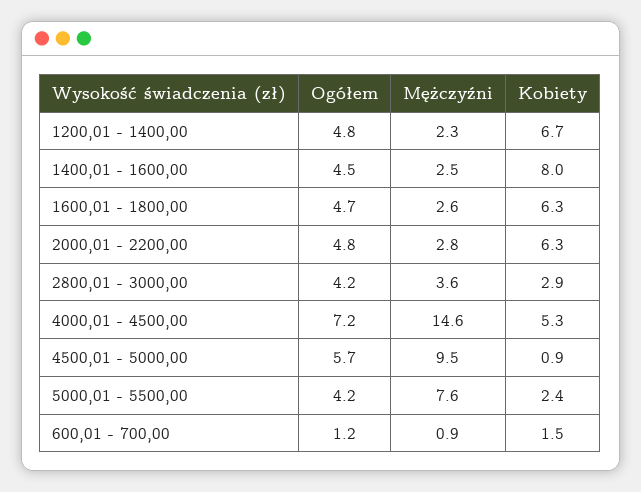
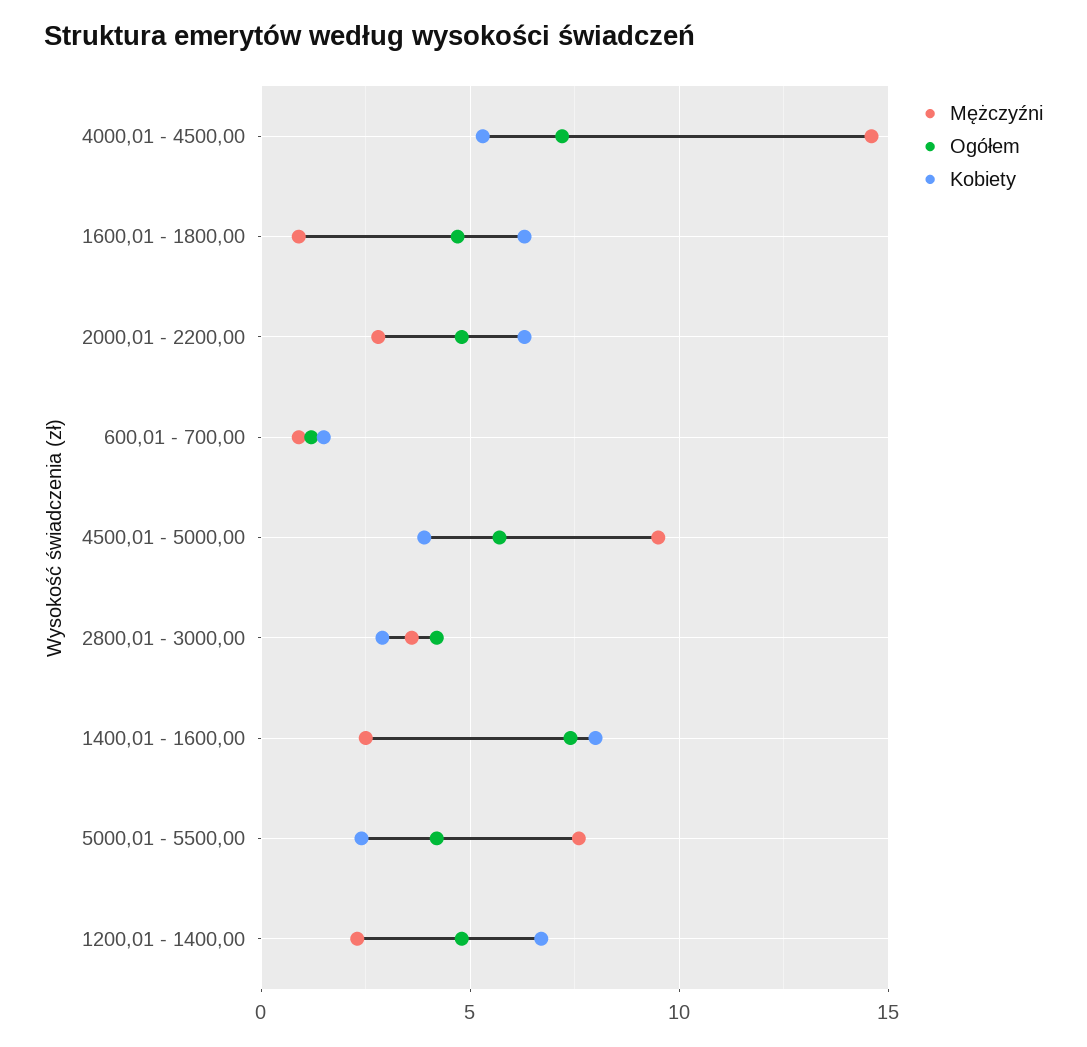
Ogółem, 1400,01 - 1600,00: 4.5 -> 7.5
Mężczyźni, 1600,01 - 1800,00: 2.6 -> 1
Kobiety, 4500,01 - 5000,00: 0.9 -> 4

